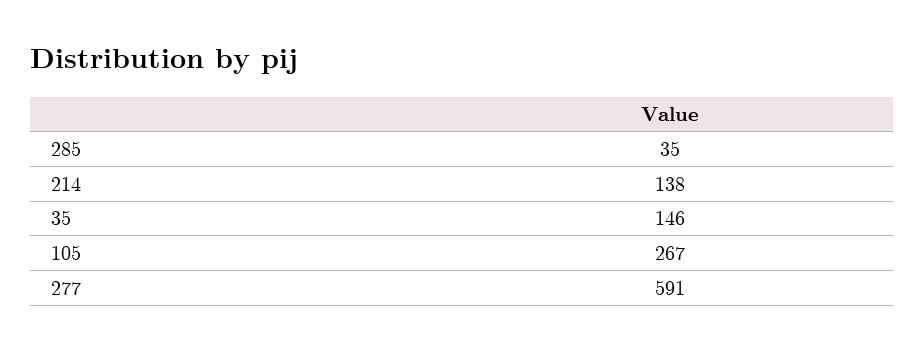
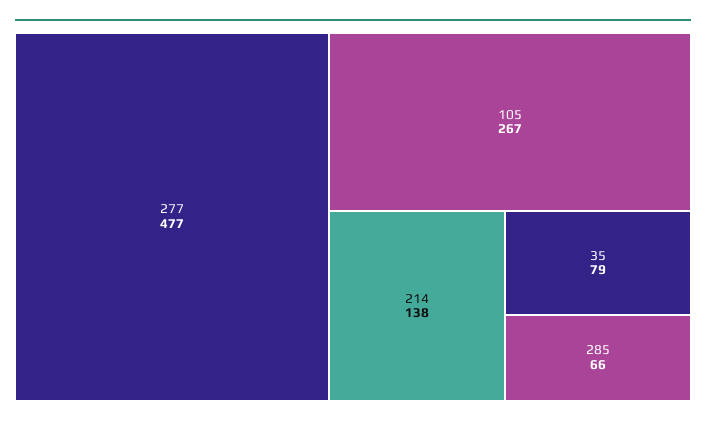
285: 35 -> 66
35: 146 -> 79
277: 591 -> 477

